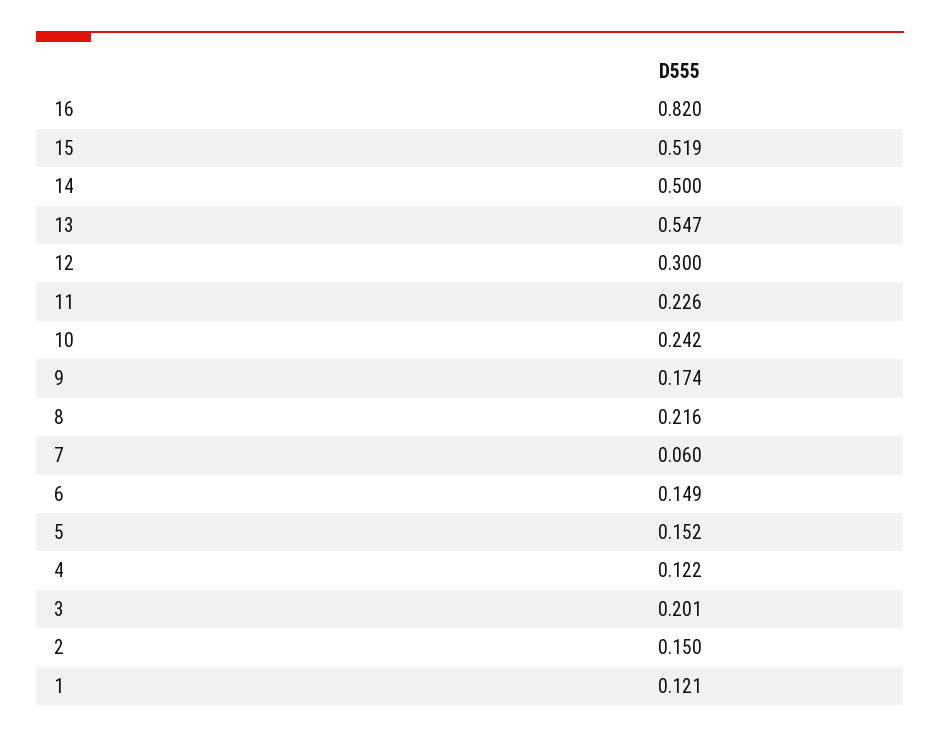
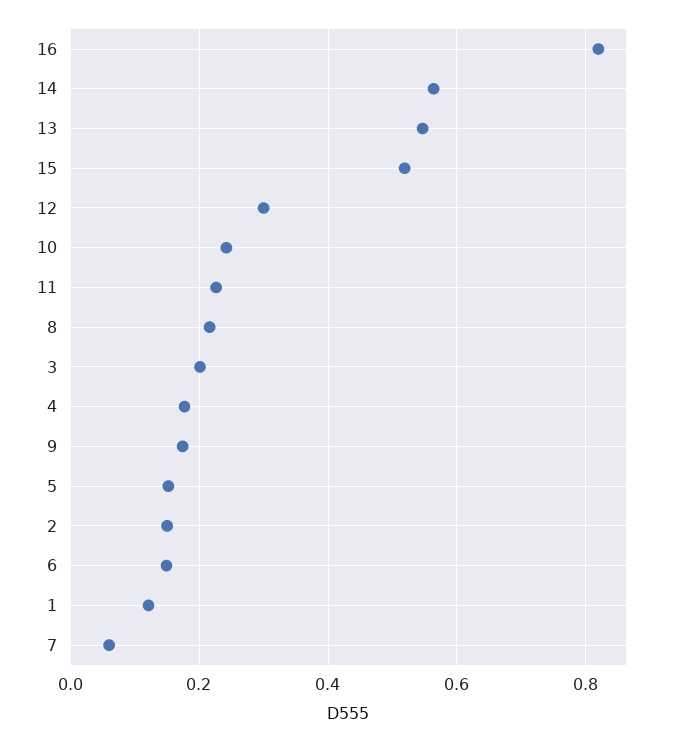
14: 0.5 -> 0.56
4: 0.122 -> 0.18

